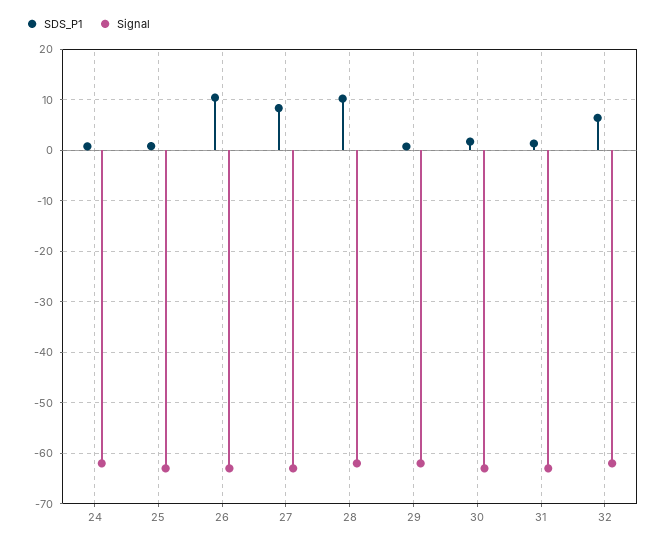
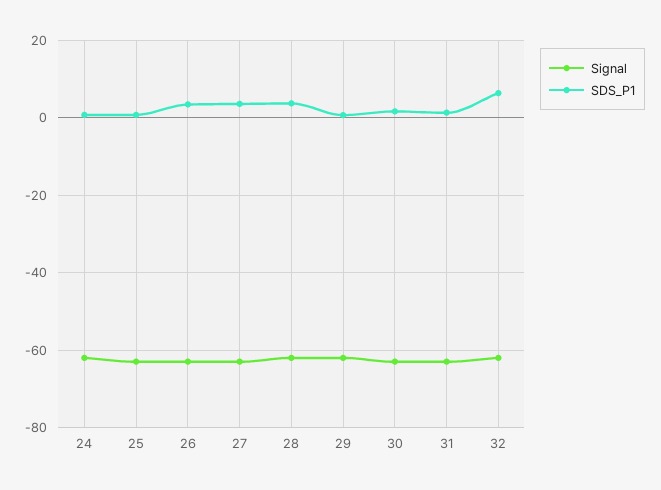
SDS_P1, 26: 10 -> 4
SDS_P1, 27: 8 -> 4
SDS_P1, 28: 10 -> 4

